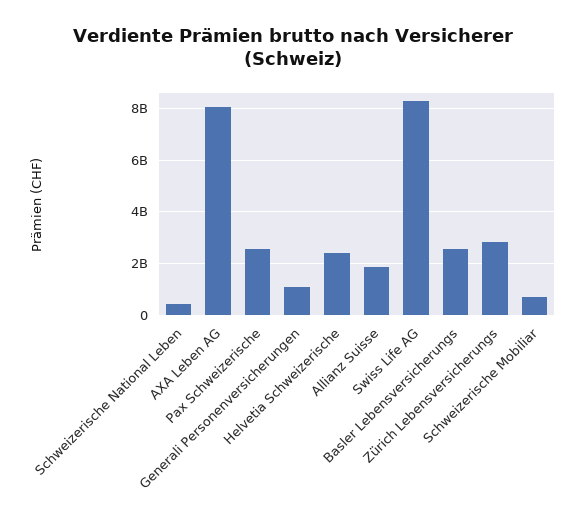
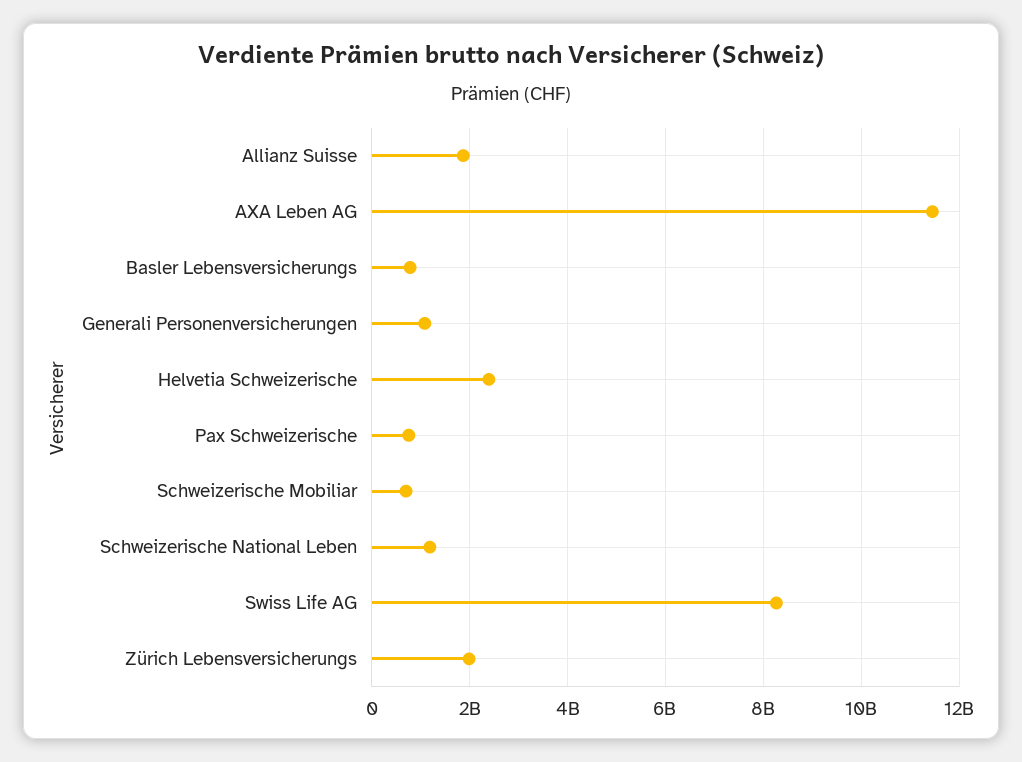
Schweizerische National Leben: 500000000 -> 1200000000
AXA Leben AG: 8000000000 -> 11400000000
Pax Schweizerische: 2500000000 -> 800000000
Basler Lebensversicherungs: 2500000000 -> 800000000
Zürich Lebensversicherungs: 2750000000 -> 2000000000

